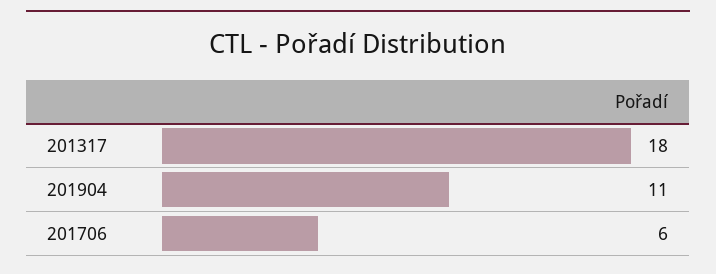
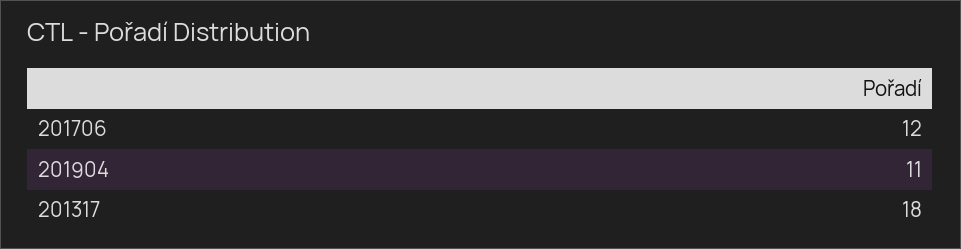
201706: 6 -> 12

